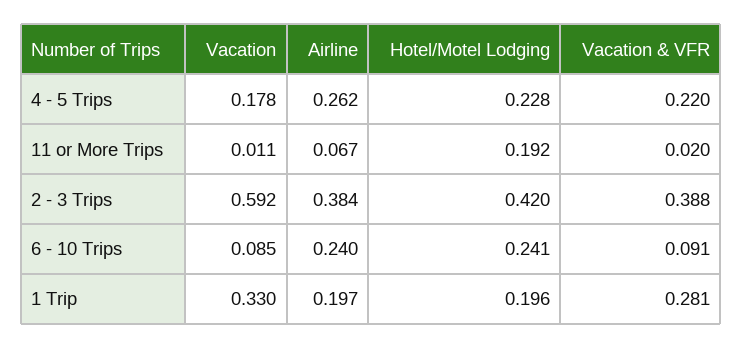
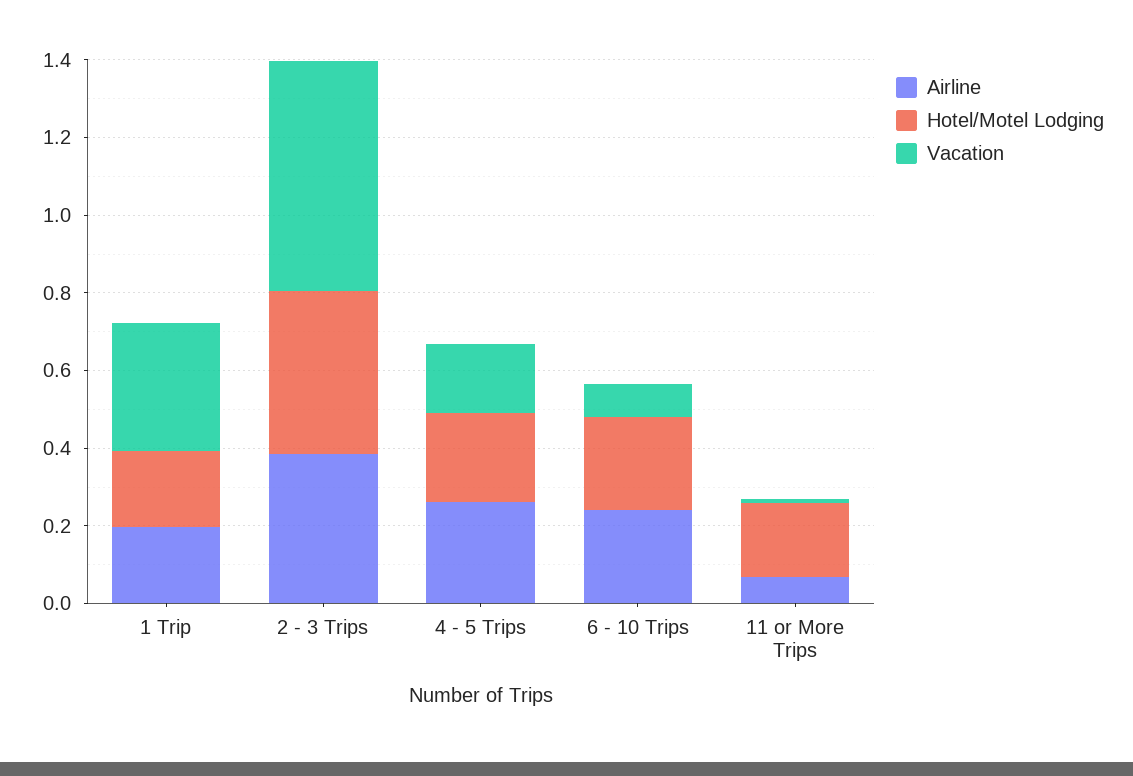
Vacation & VFR, 4 - 5 Trips: 0.22 -> none
Vacation & VFR, 11 or More Trips: 0.02 -> none
Vacation & VFR, 2 - 3 Trips: 0.388 -> none
Vacation & VFR, 6 - 10 Trips: 0.091 -> none
Vacation & VFR, 1 Trip: 0.281 -> none

